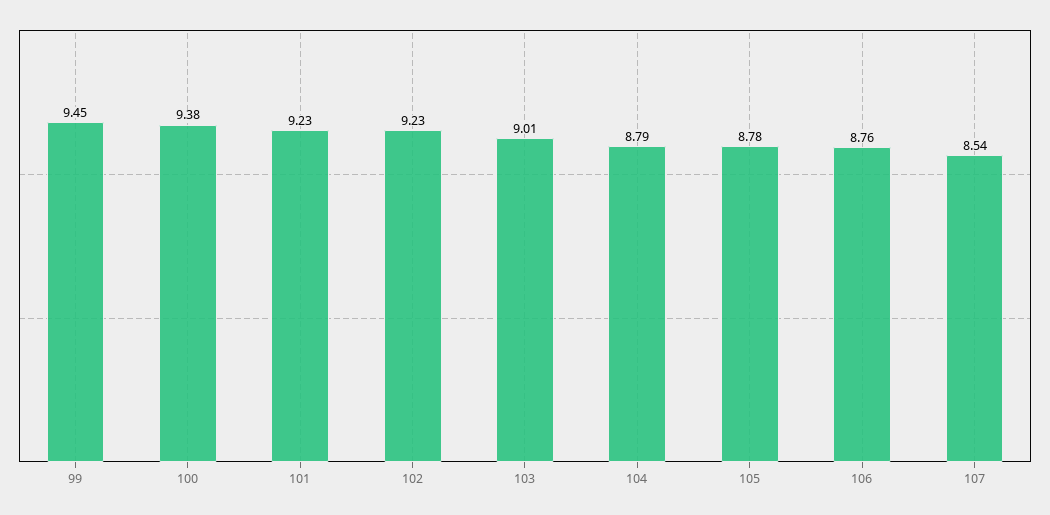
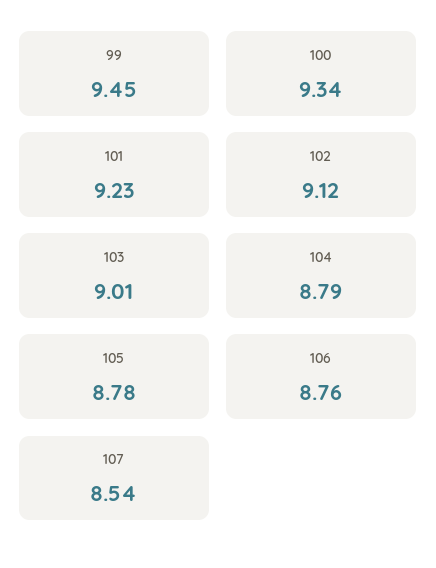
100: 9.38 -> 9.34
102: 9.23 -> 9.12

